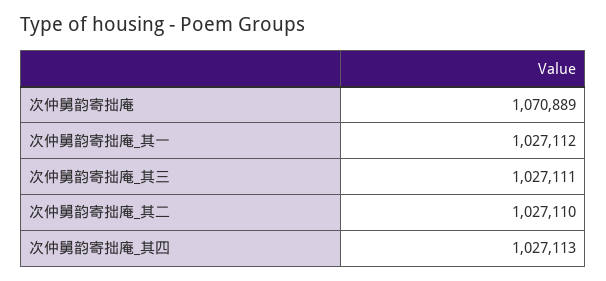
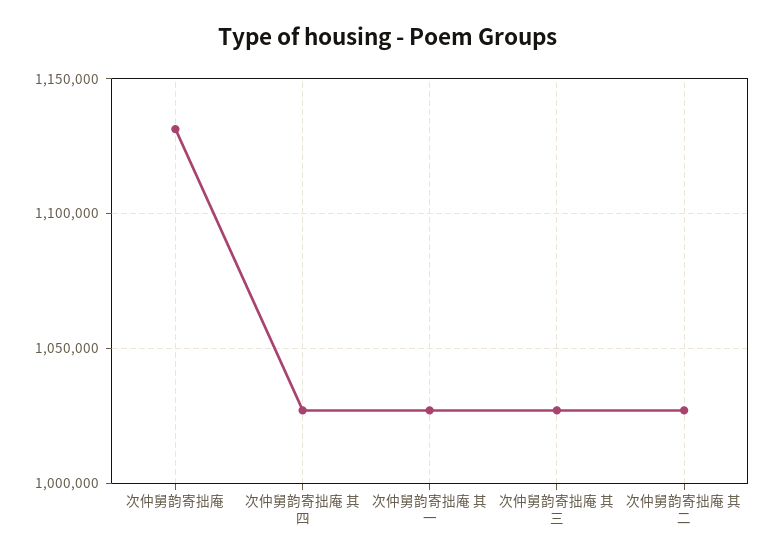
次仲舅韵寄拙庵: 1070889 -> 1130000

